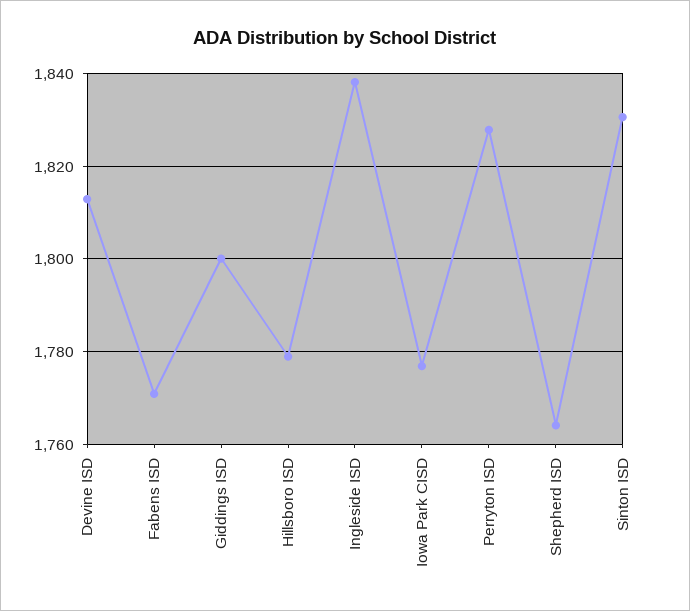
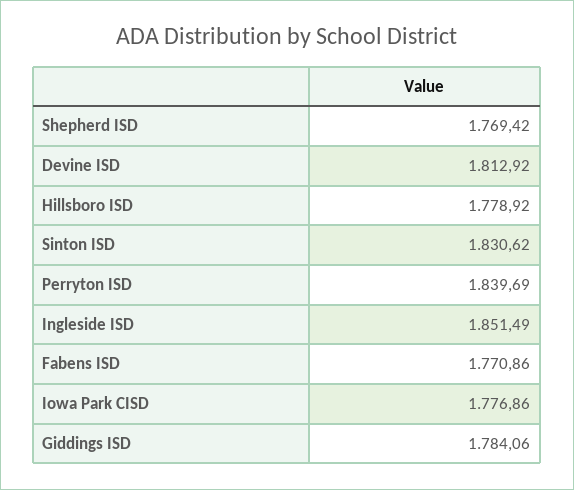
Giddings ISD: 1800 -> 1784.06
Ingleside ISD: 1838 -> 1851.49
Perryton ISD: 1828 -> 1839.69
Shepherd ISD: 1764 -> 1769.42

